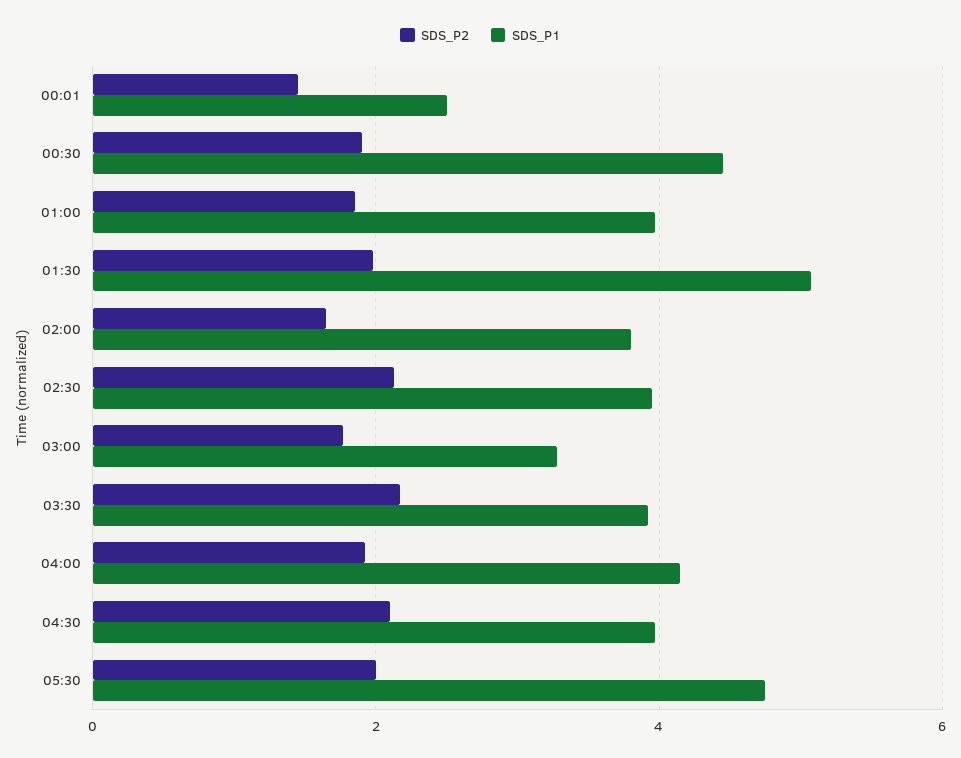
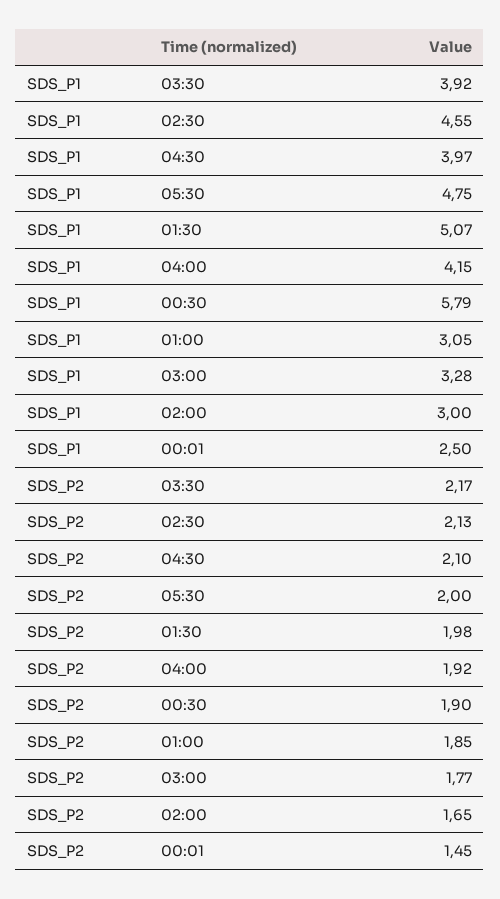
SDS_P1, 00:30: 4.4 -> 5.79
SDS_P1, 01:00: 4 -> 3.05
SDS_P1, 02:00: 3.8 -> 3
SDS_P1, 02:30: 4 -> 4.55

